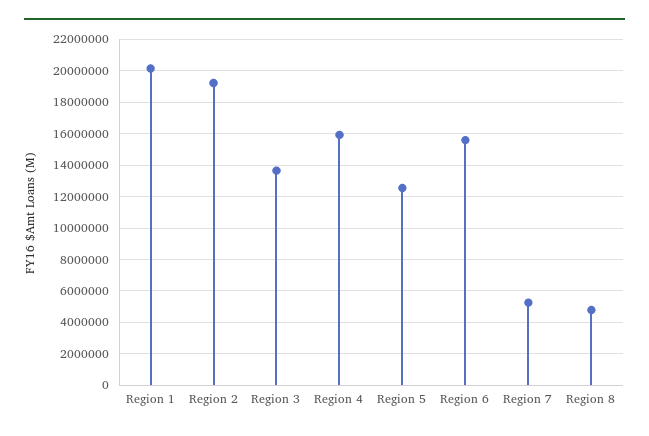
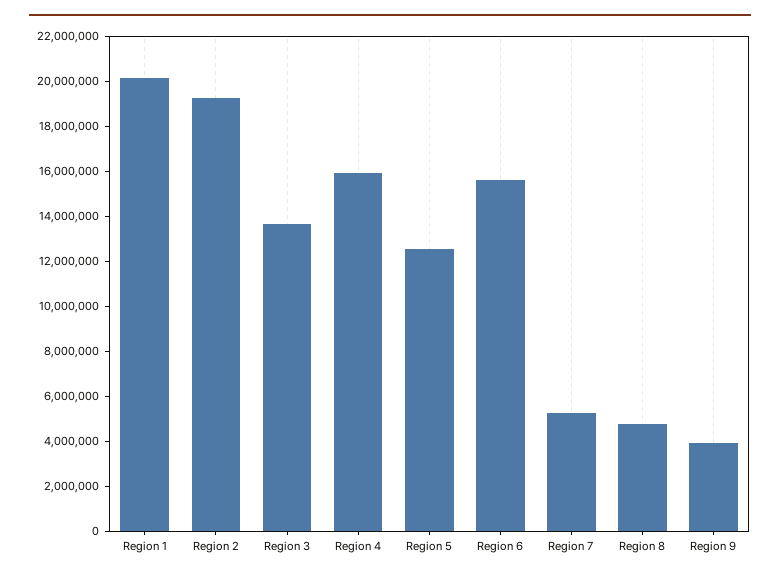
Region 9: none -> 4000000

